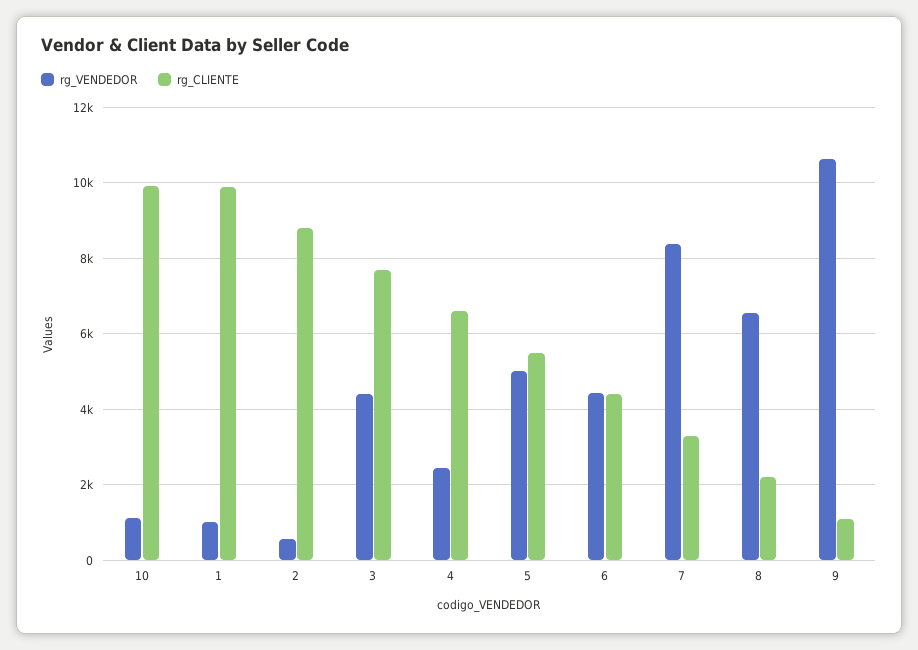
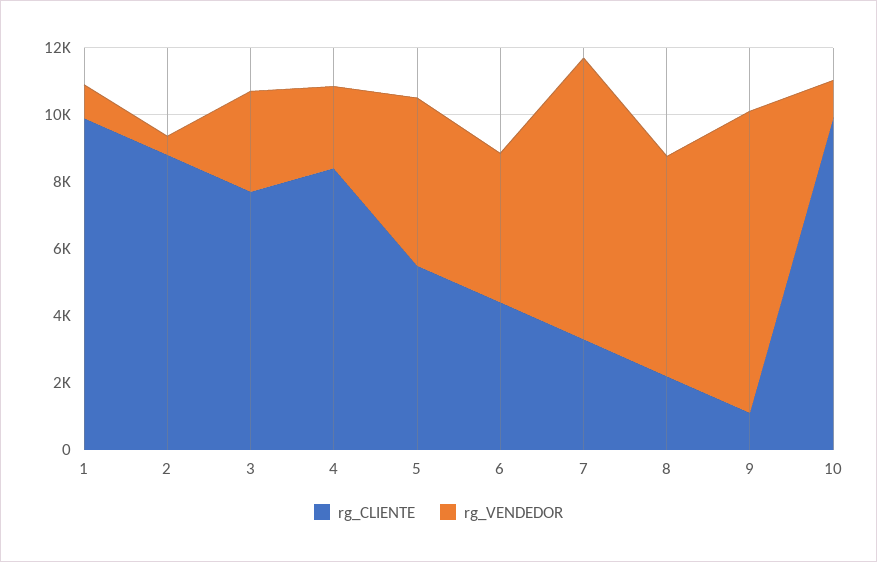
rg_VENDEDOR, 3: 4400 -> 3000
rg_CLIENTE, 4: 6600 -> 8500
rg_VENDEDOR, 9: 10600 -> 9000

